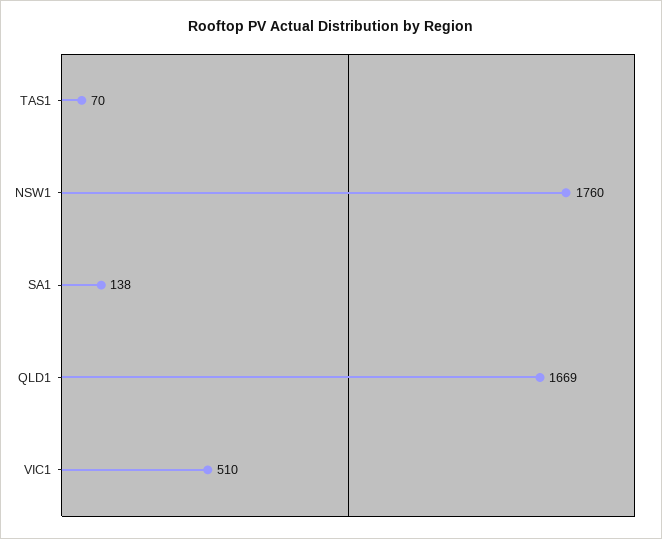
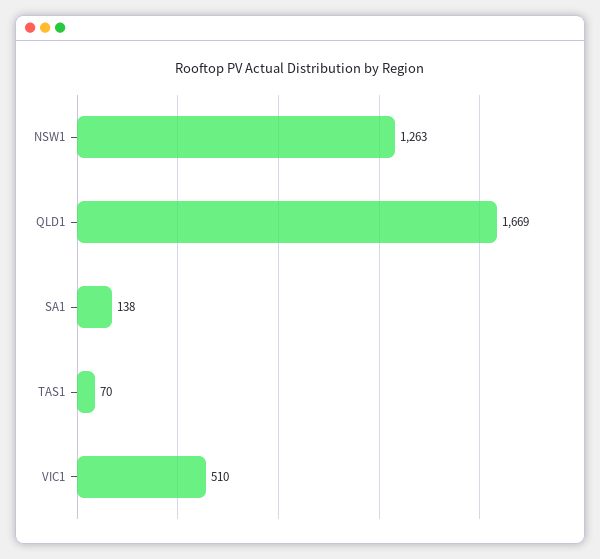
NSW1: 1760 -> 1263

